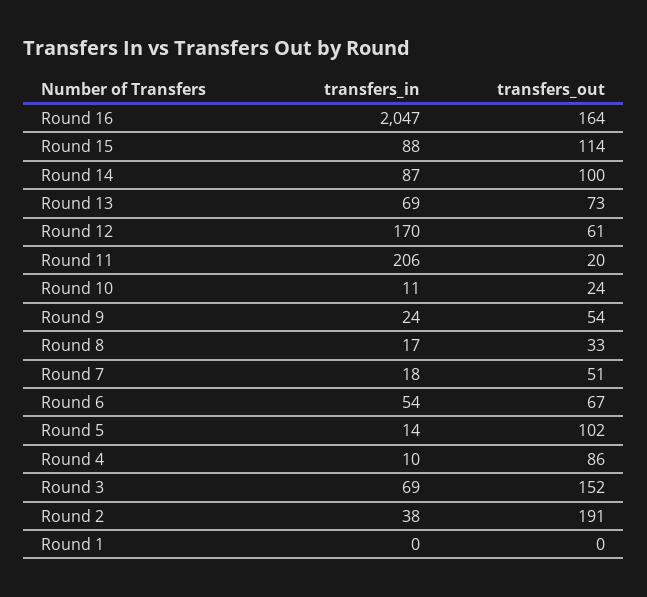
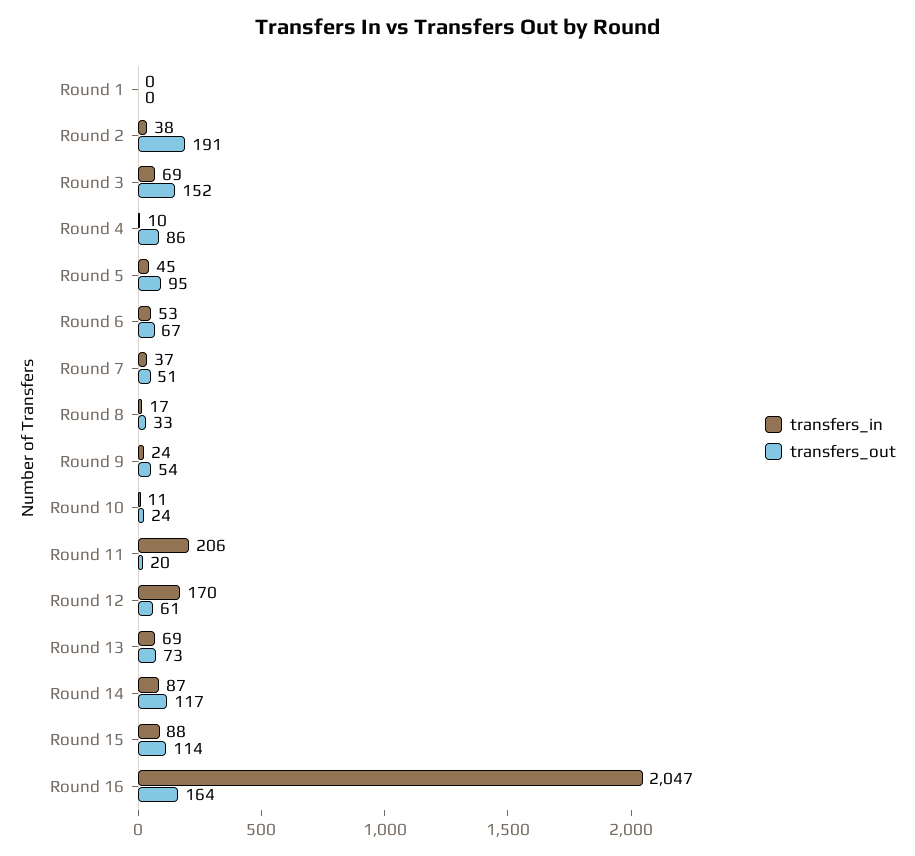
transfers_out, Round 14: 100 -> 117
transfers_in, Round 7: 18 -> 37
transfers_in, Round 6: 54 -> 53
transfers_in, Round 5: 14 -> 45
transfers_out, Round 5: 102 -> 95

